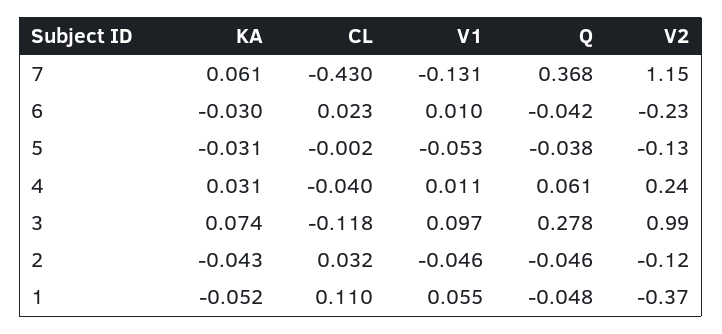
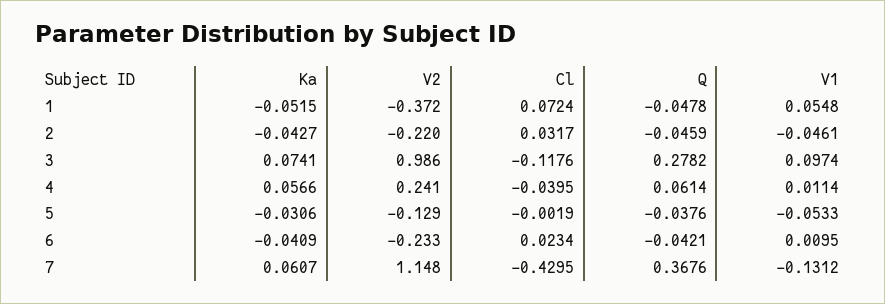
KA, 6: -0.03 -> -0.0409
KA, 4: 0.031 -> 0.0566
V2, 2: -0.12 -> -0.22
CL, 1: 0.11 -> 0.0724

